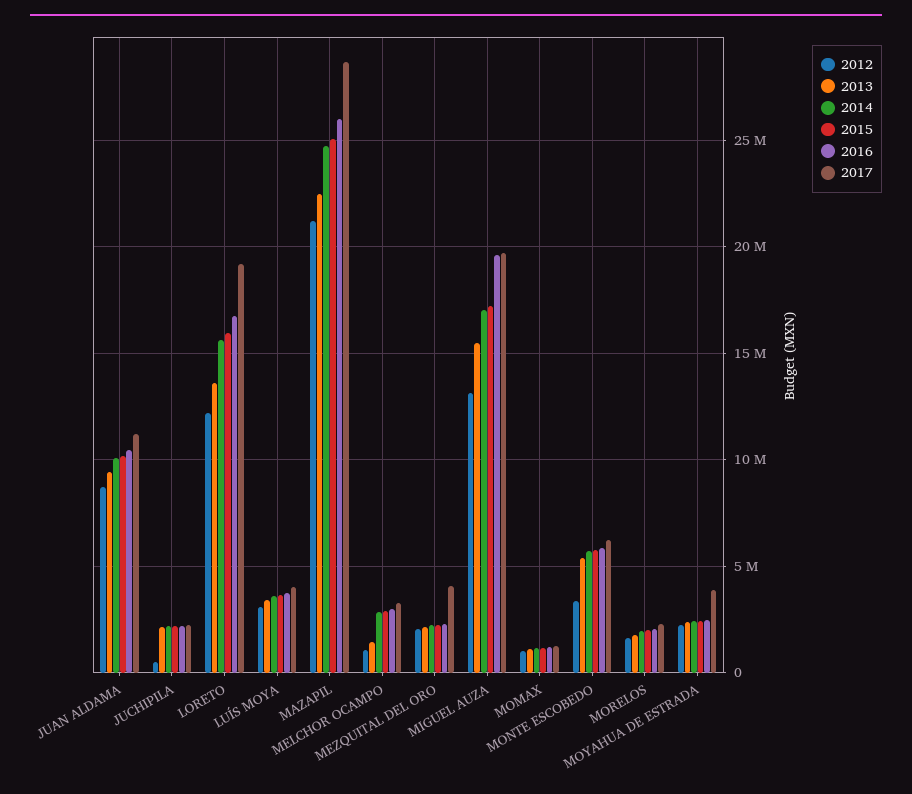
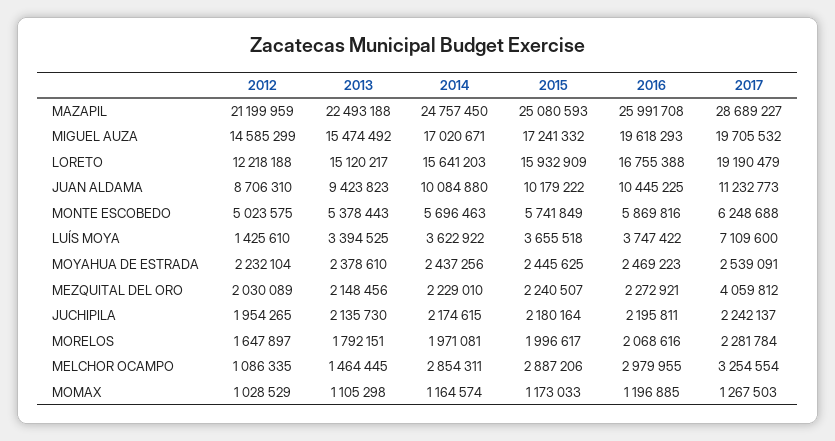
2012, JUCHIPILA: 500000 -> 1954265
2013, LORETO: 13500000 -> 15120217
2012, LUÍS MOYA: 3000000 -> 1425610
2017, LUÍS MOYA: 4000000 -> 7109600
2012, MIGUEL AUZA: 13000000 -> 14585299
2012, MONTE ESCOBEDO: 3500000 -> 5023575
2017, MOYAHUA DE ESTRADA: 4000000 -> 2539091

